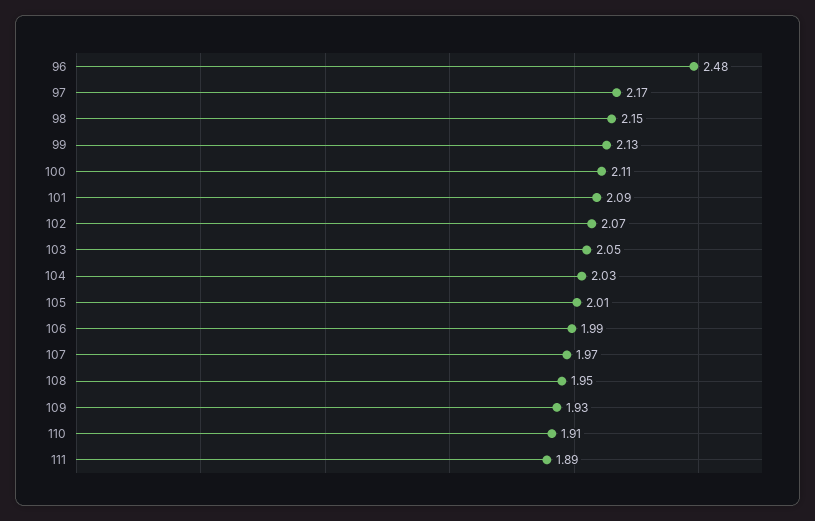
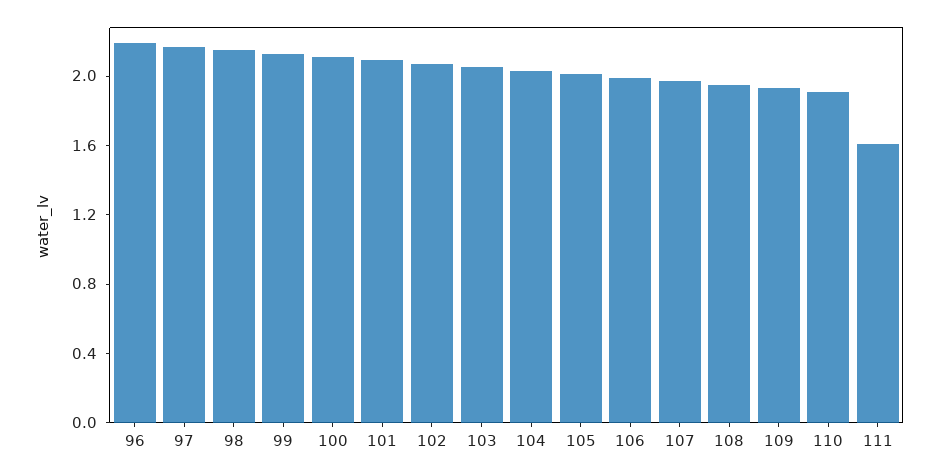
96: 2.48 -> 2.2
111: 1.89 -> 1.6

